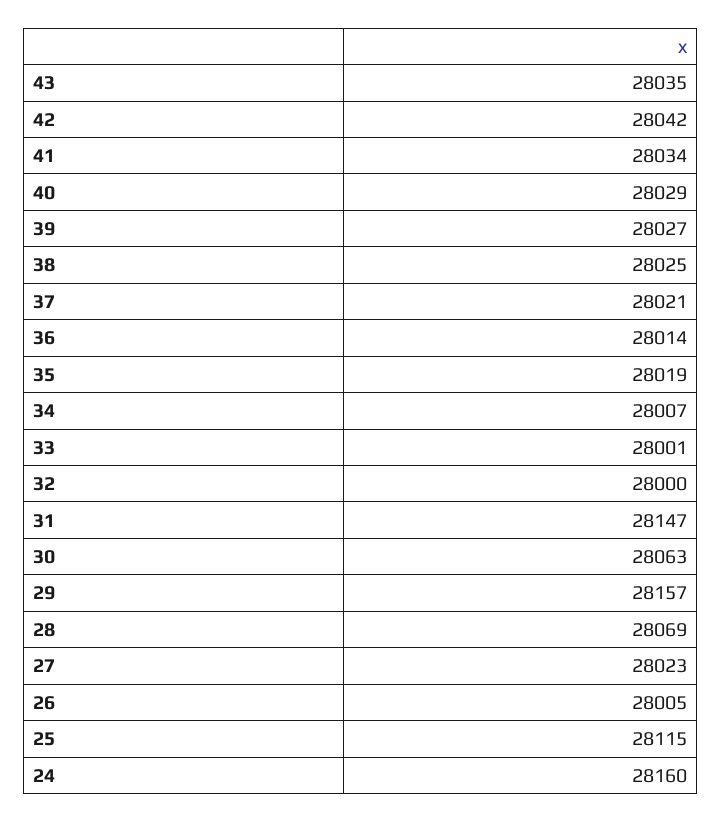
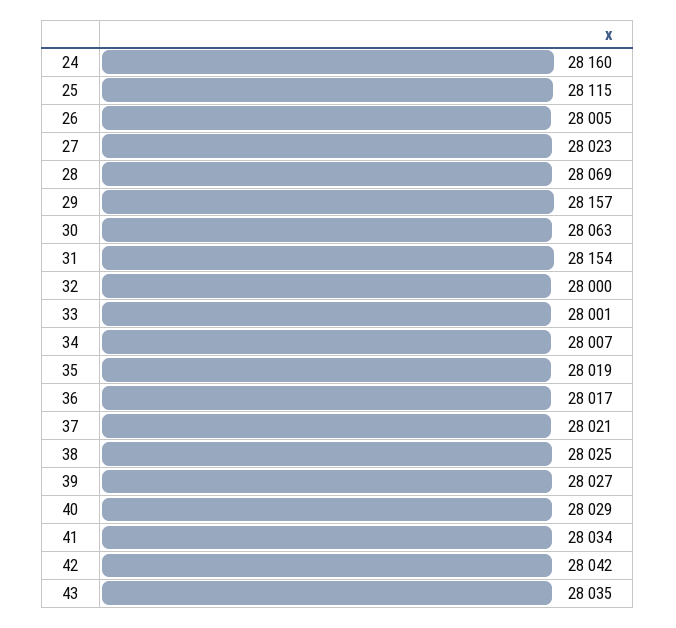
36: 28014 -> 28017
31: 28147 -> 28154

